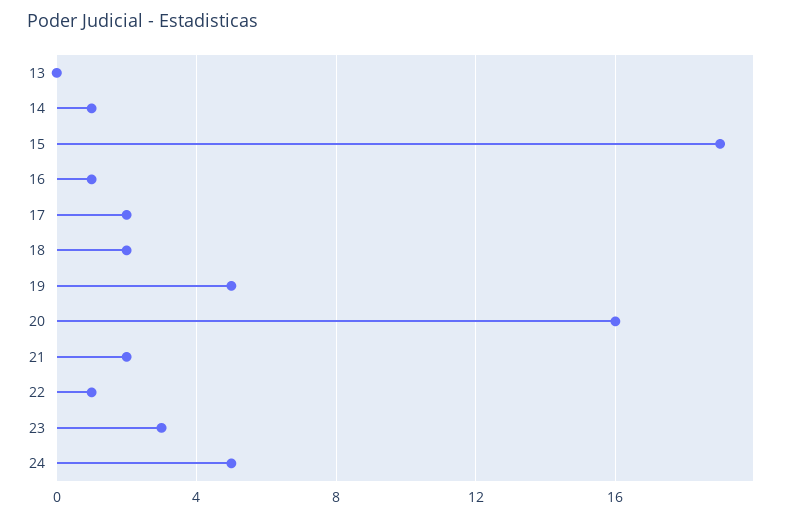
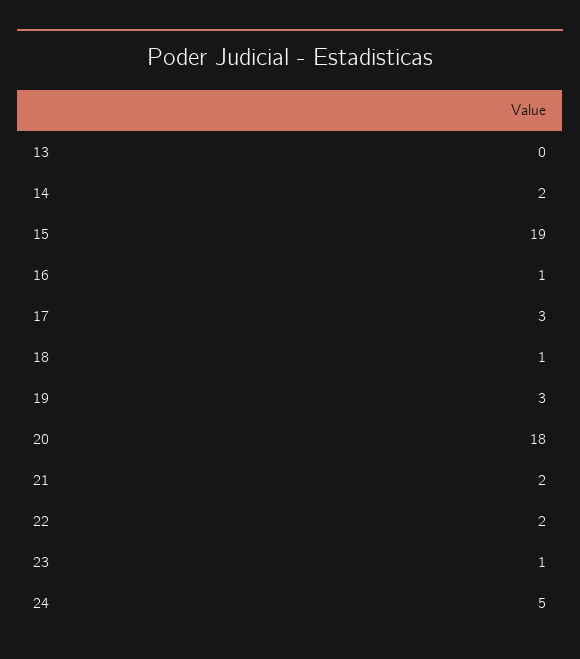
14: 1 -> 2
17: 2 -> 3
18: 2 -> 1
19: 5 -> 3
20: 16 -> 18
22: 1 -> 2
23: 3 -> 1

